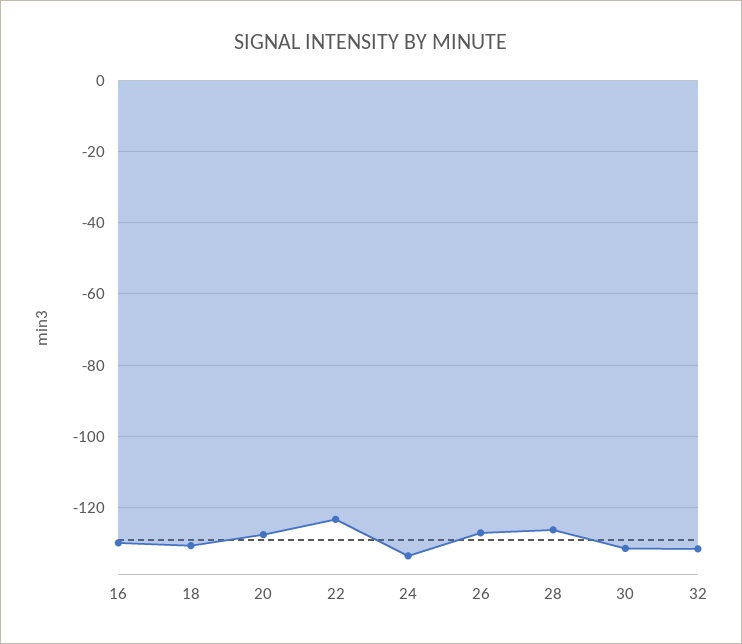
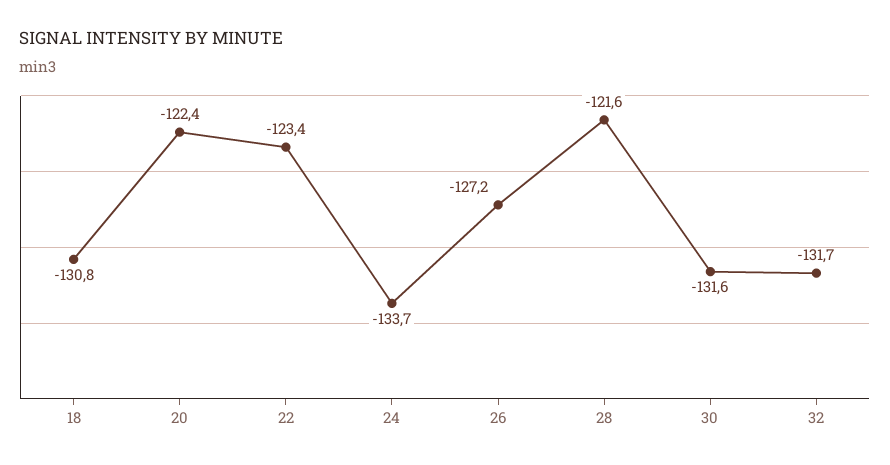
16: -130 -> none
20: -128 -> -122.4
28: -126 -> -121.6

